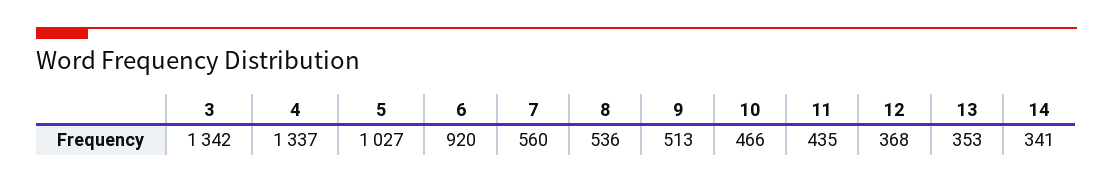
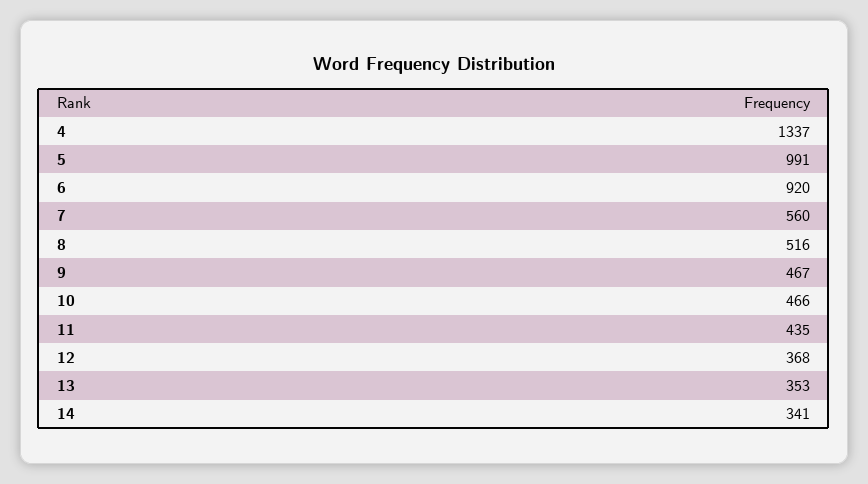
3: 1342 -> none
5: 1027 -> 991
8: 536 -> 516
9: 513 -> 467

